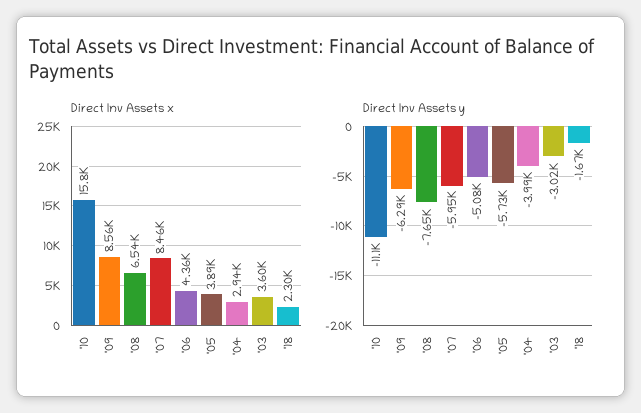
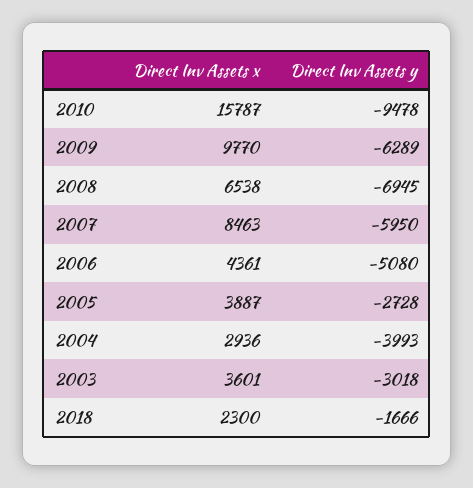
Direct Inv Assets x, '09: 8560 -> 9770
Direct Inv Assets y, '10: -11100 -> -9478
Direct Inv Assets y, '08: -7650 -> -6945
Direct Inv Assets y, '05: -5730 -> -2728

